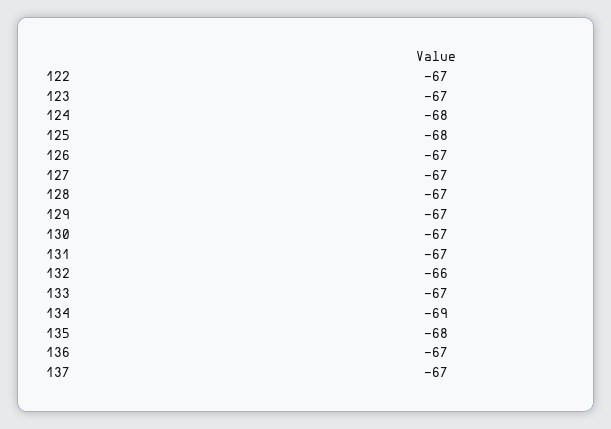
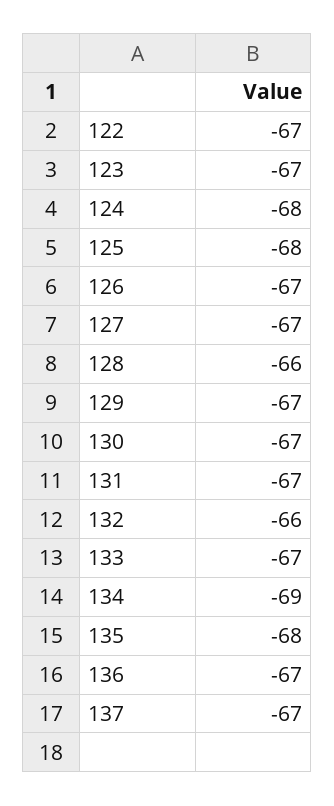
128: -67 -> -66

